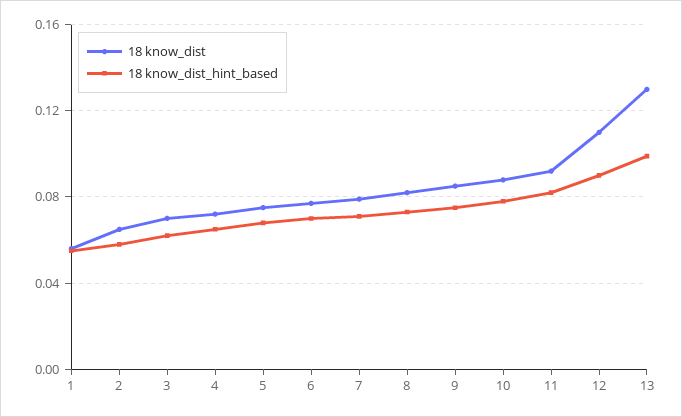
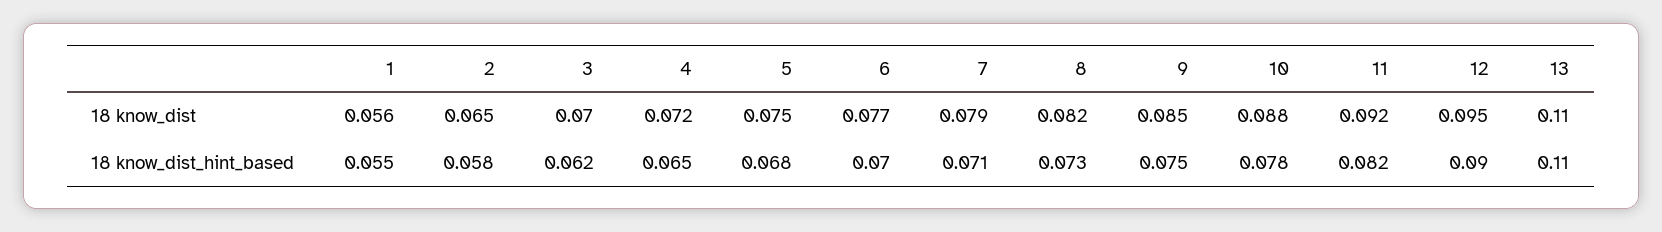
18 know_dist, 12: 0.11 -> 0.095
18 know_dist, 13: 0.13 -> 0.11
18 know_dist_hint_based, 13: 0.1 -> 0.11

